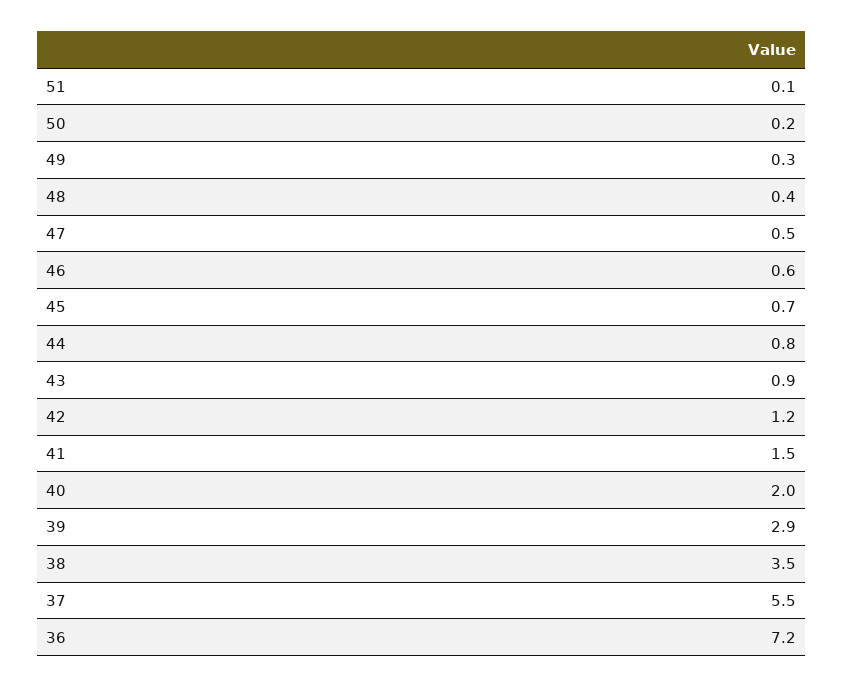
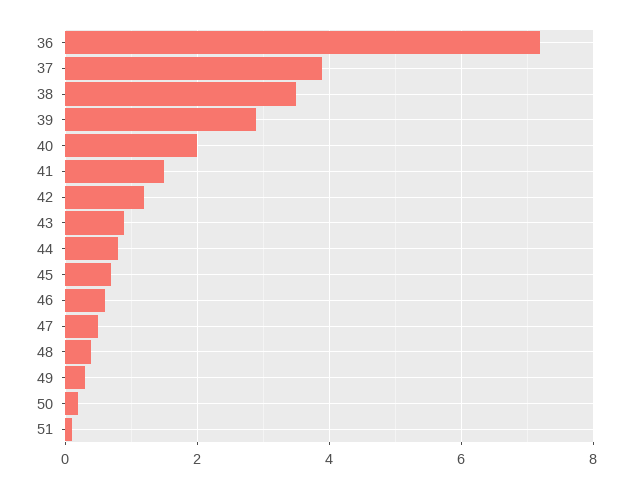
37: 5.5 -> 4

